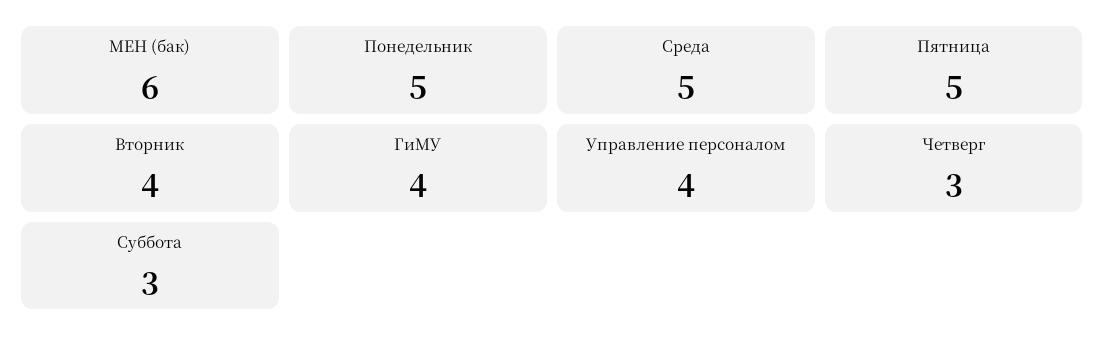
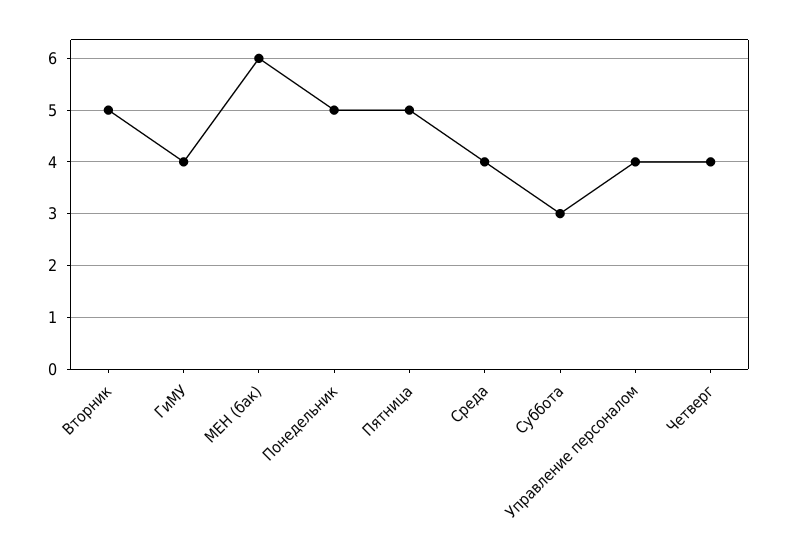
Среда: 5 -> 4
Вторник: 4 -> 5
Четверг: 3 -> 4

